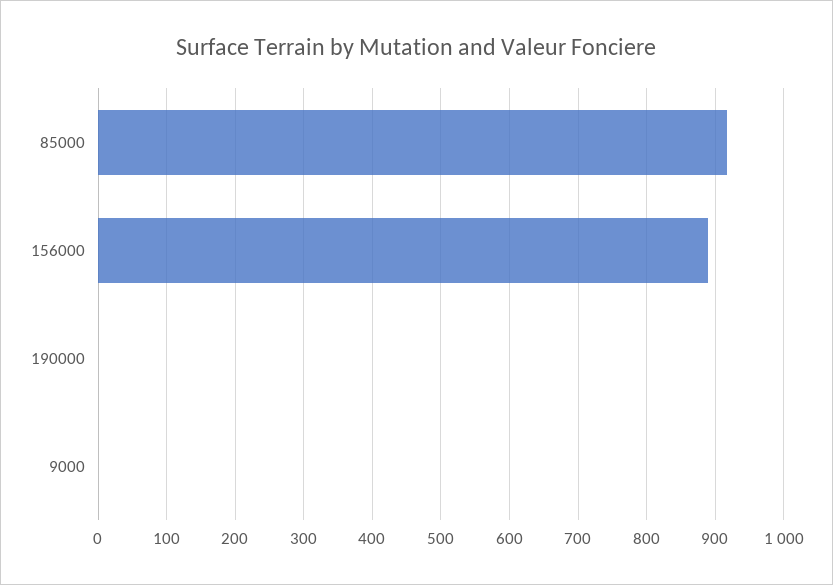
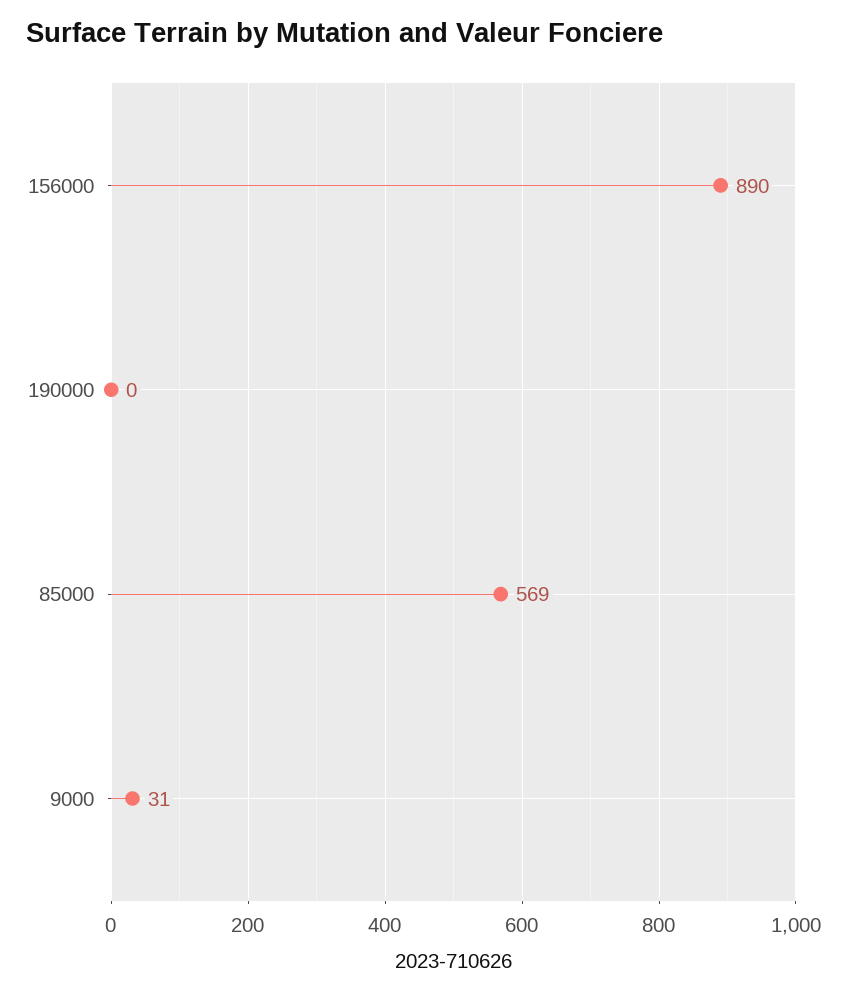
85000: 920 -> 569
9000: 0 -> 31

